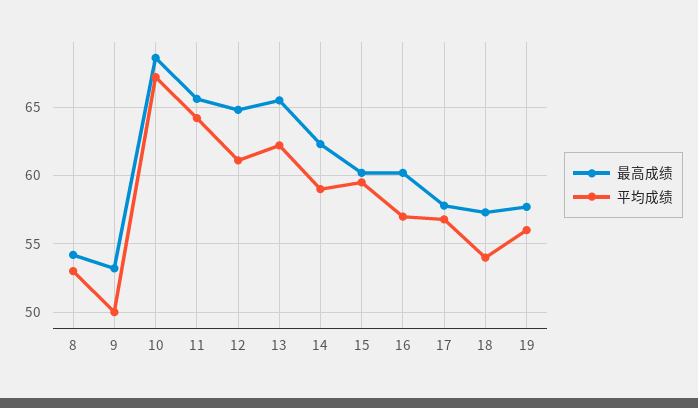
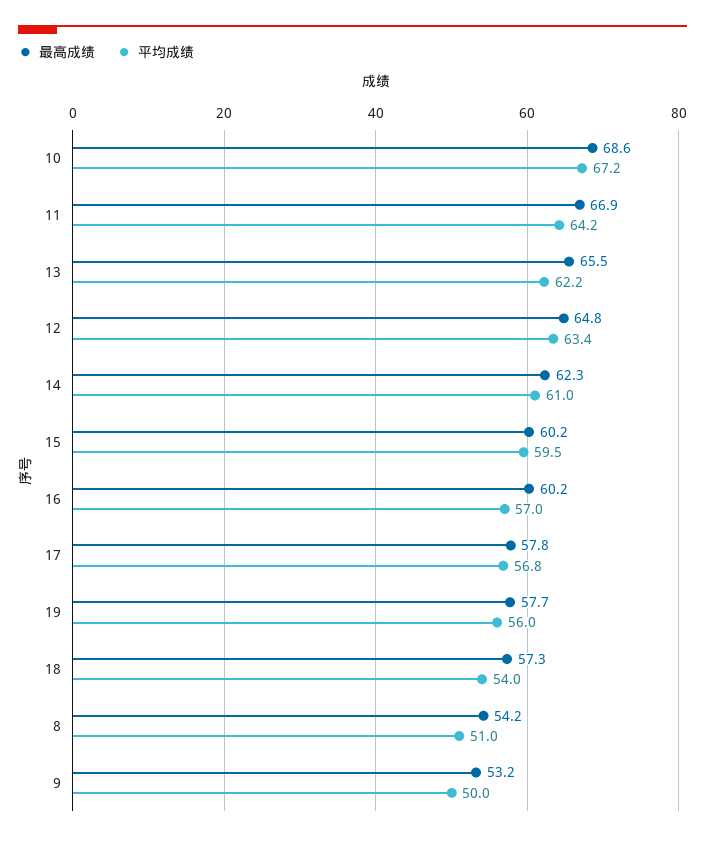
平均成绩, 8: 53 -> 51
最高成绩, 11: 65.5 -> 66.9
平均成绩, 12: 61 -> 63.4
平均成绩, 14: 59 -> 61

